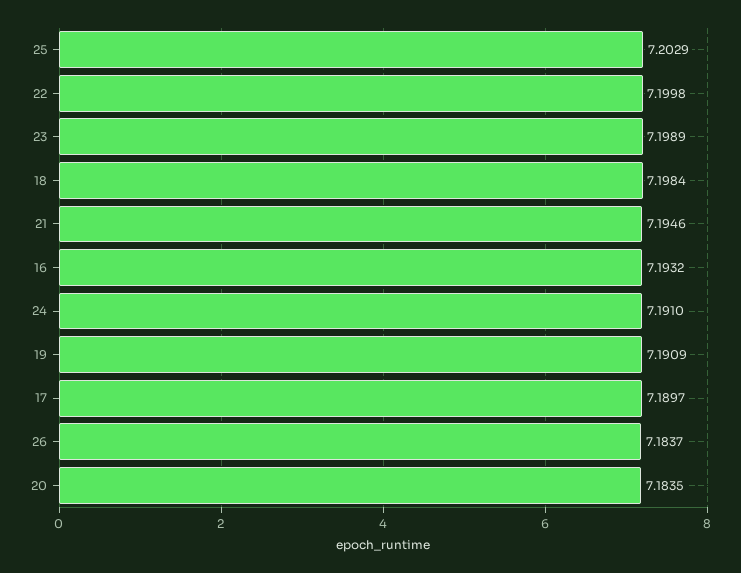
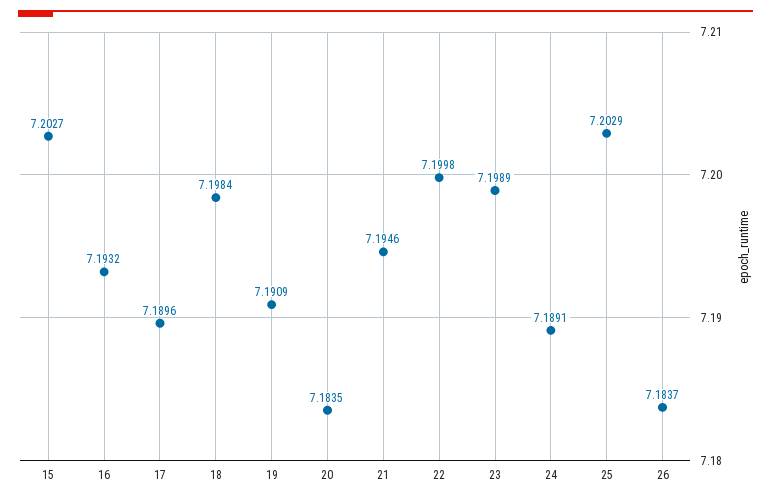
24: 7.191 -> 7.1891
17: 7.1897 -> 7.1896
15: none -> 7.2027

